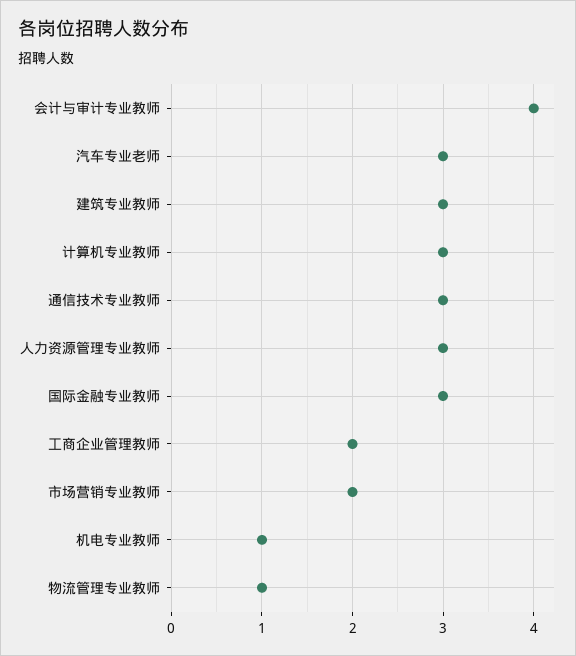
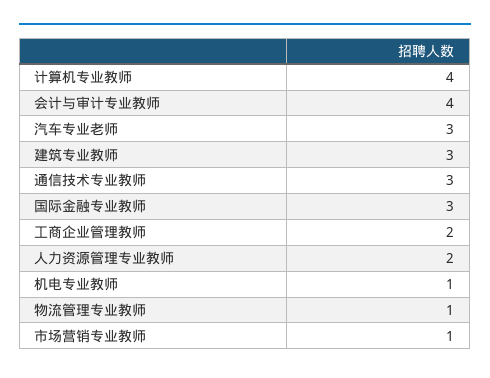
计算机专业教师: 3 -> 4
人力资源管理专业教师: 3 -> 2
市场营销专业教师: 2 -> 1

